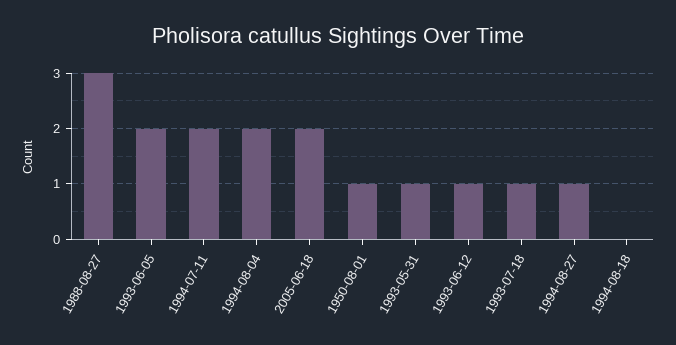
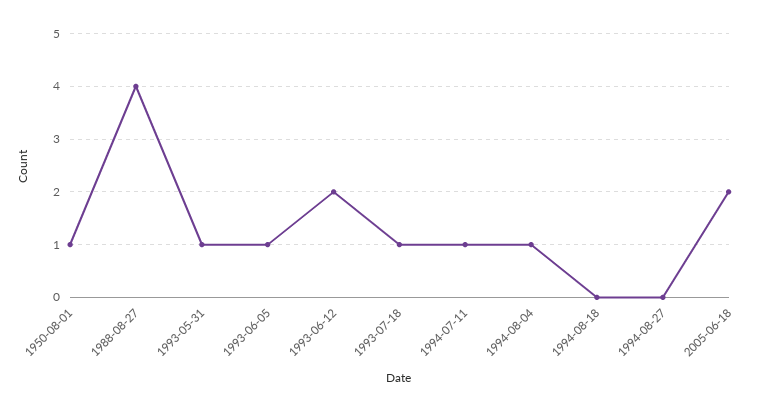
1988-08-27: 3 -> 4
1993-06-05: 2 -> 1
1994-07-11: 2 -> 1
1994-08-04: 2 -> 1
1993-06-12: 1 -> 2
1994-08-27: 1 -> 0

